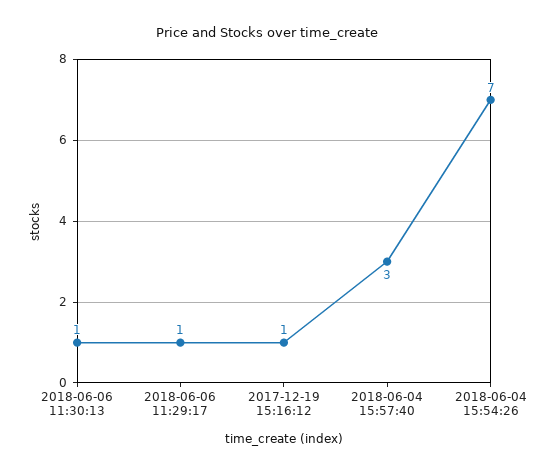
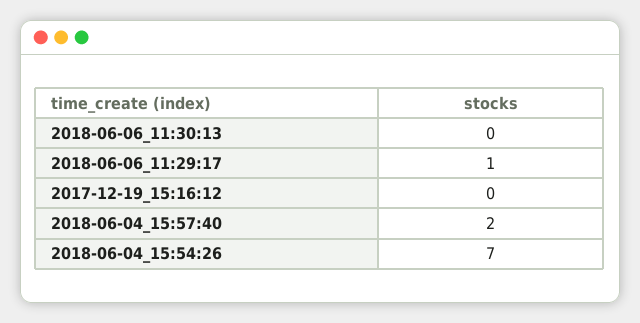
2018-06-06 11:30:13: 1 -> 0
2017-12-19 15:16:12: 1 -> 0
2018-06-04 15:57:40: 3 -> 2

